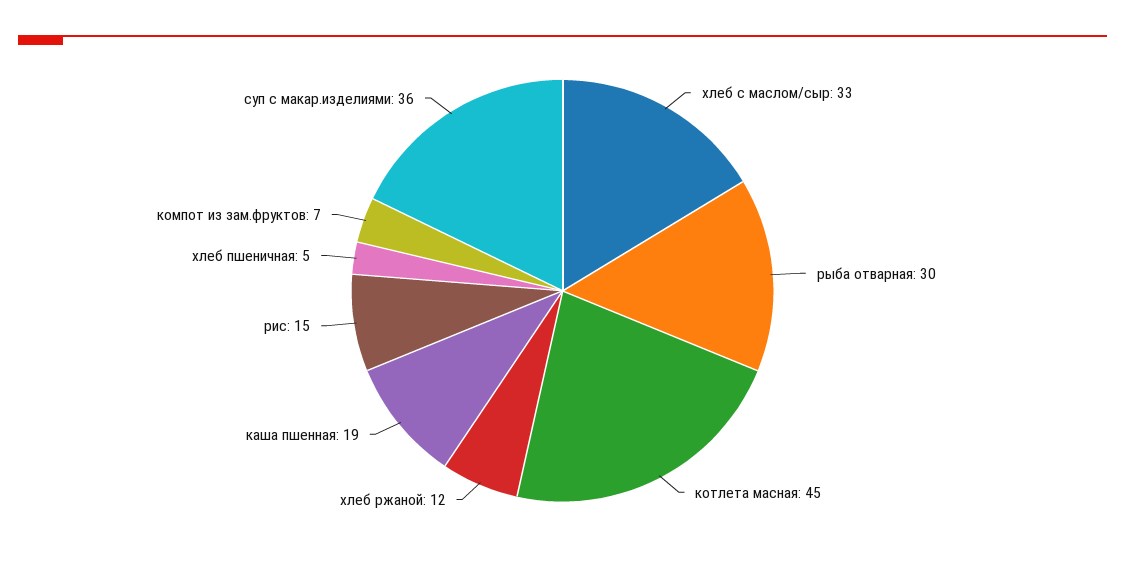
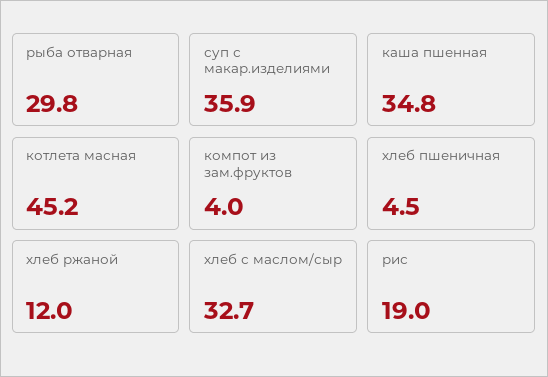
каша пшенная: 19 -> 34.8
рис: 15 -> 19
компот из зам.фруктов: 7 -> 4

